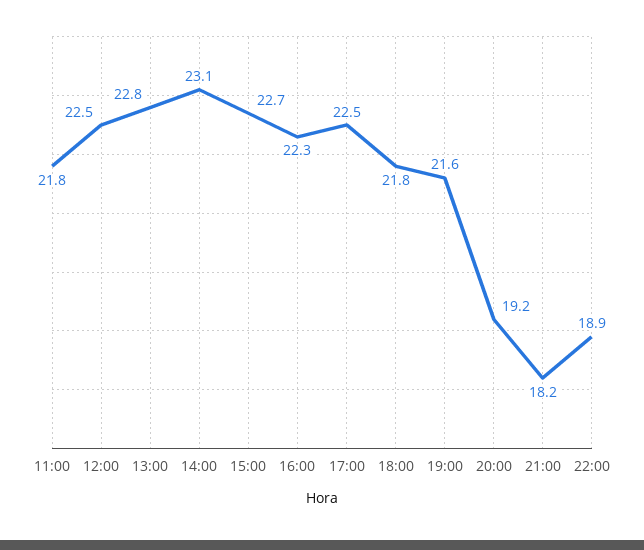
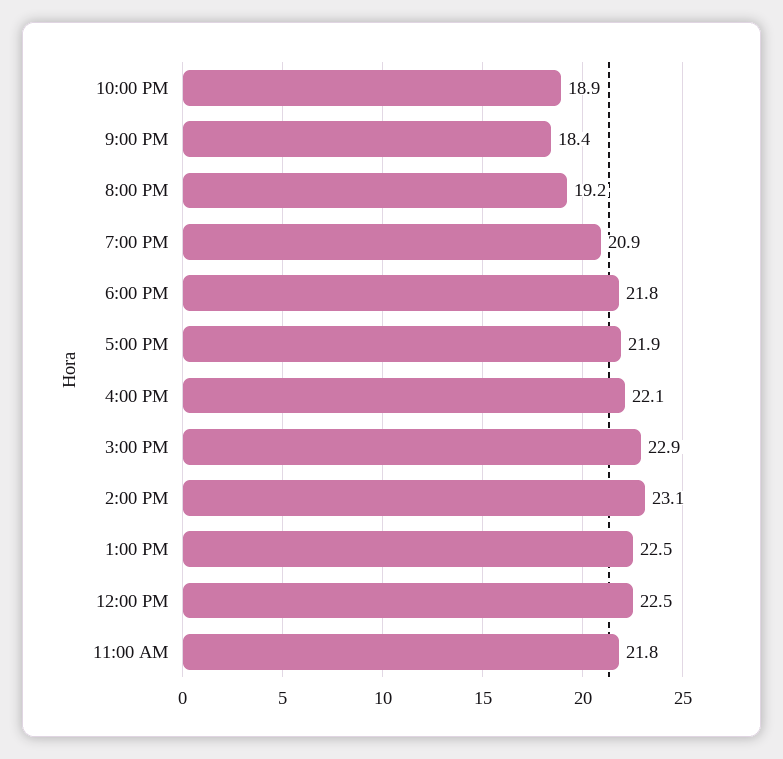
13:00: 22.8 -> 22.5
15:00: 22.7 -> 22.9
16:00: 22.3 -> 22.1
17:00: 22.5 -> 21.9
19:00: 21.6 -> 20.9
21:00: 18.2 -> 18.4

